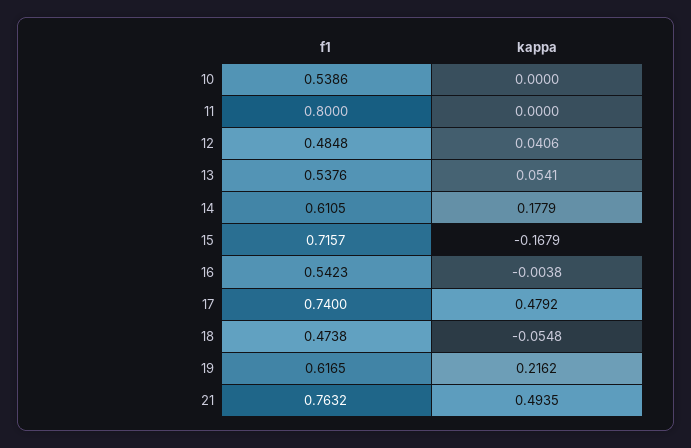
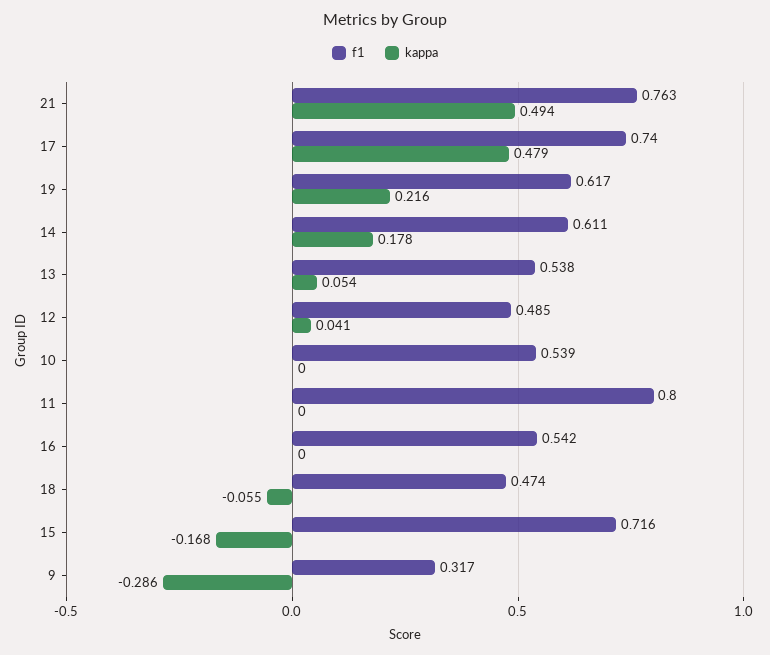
kappa, 16: -0.0038 -> 0
f1, 9: none -> 0.317
kappa, 9: none -> -0.286

